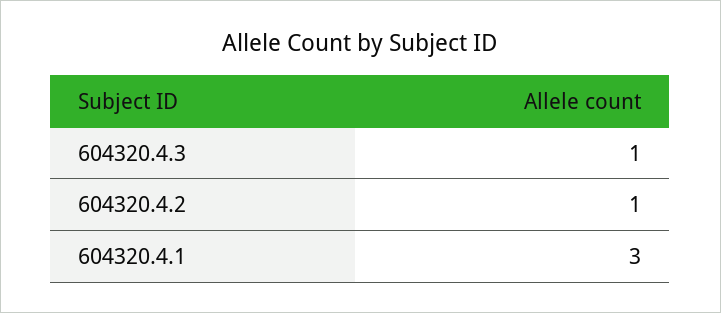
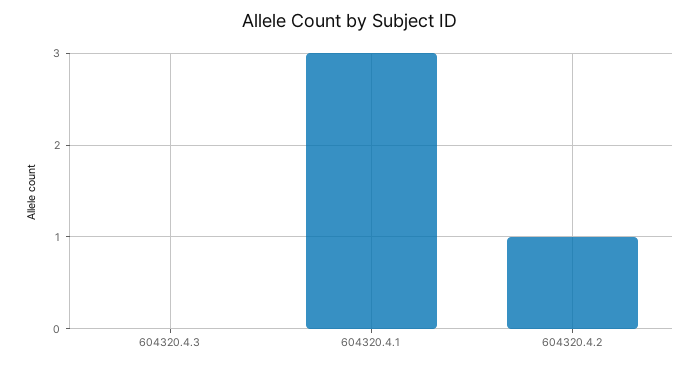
604320.4.3: 1 -> 0

